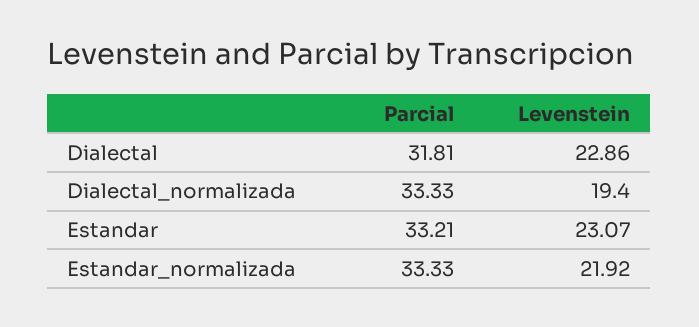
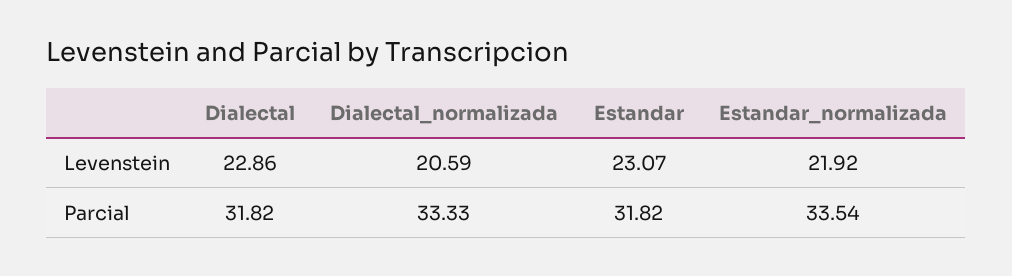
Parcial, Dialectal: 31.81 -> 31.82
Levenstein, Dialectal_normalizada: 19.4 -> 20.59
Parcial, Estandar: 33.21 -> 31.82
Parcial, Estandar_normalizada: 33.33 -> 33.54

